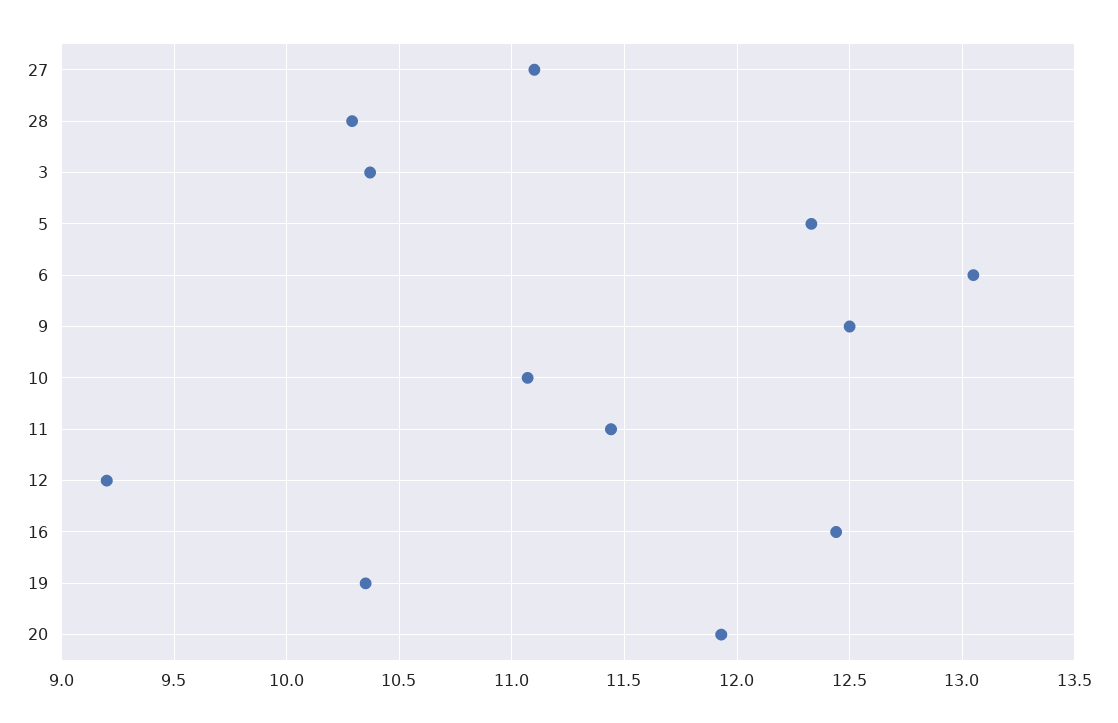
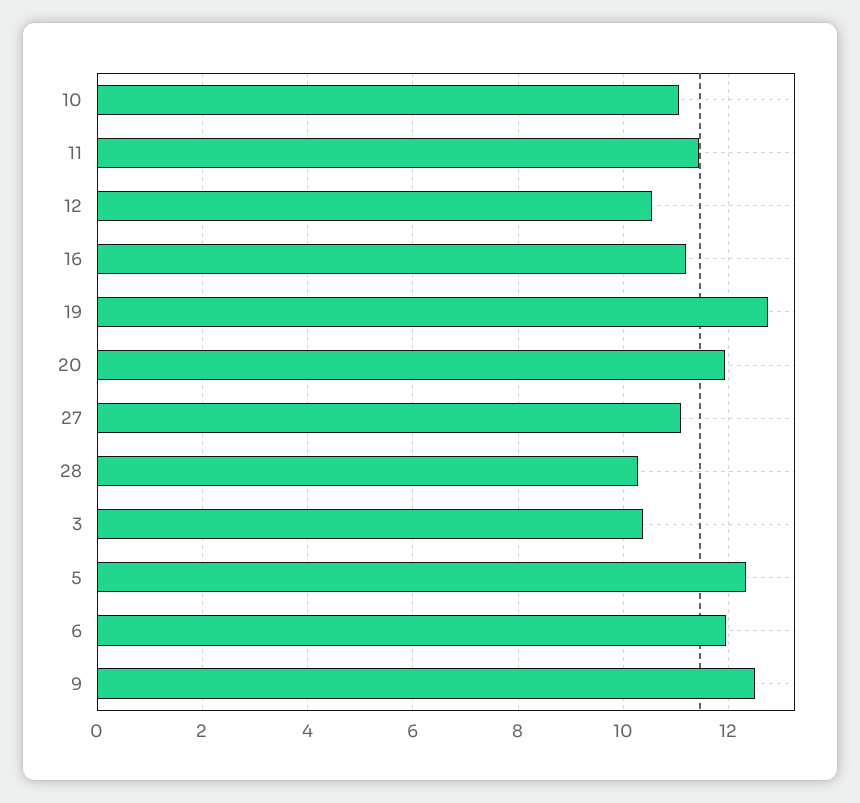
6: 13.05 -> 12
12: 9.2 -> 10.6
16: 12.45 -> 11.2
19: 10.35 -> 12.8

